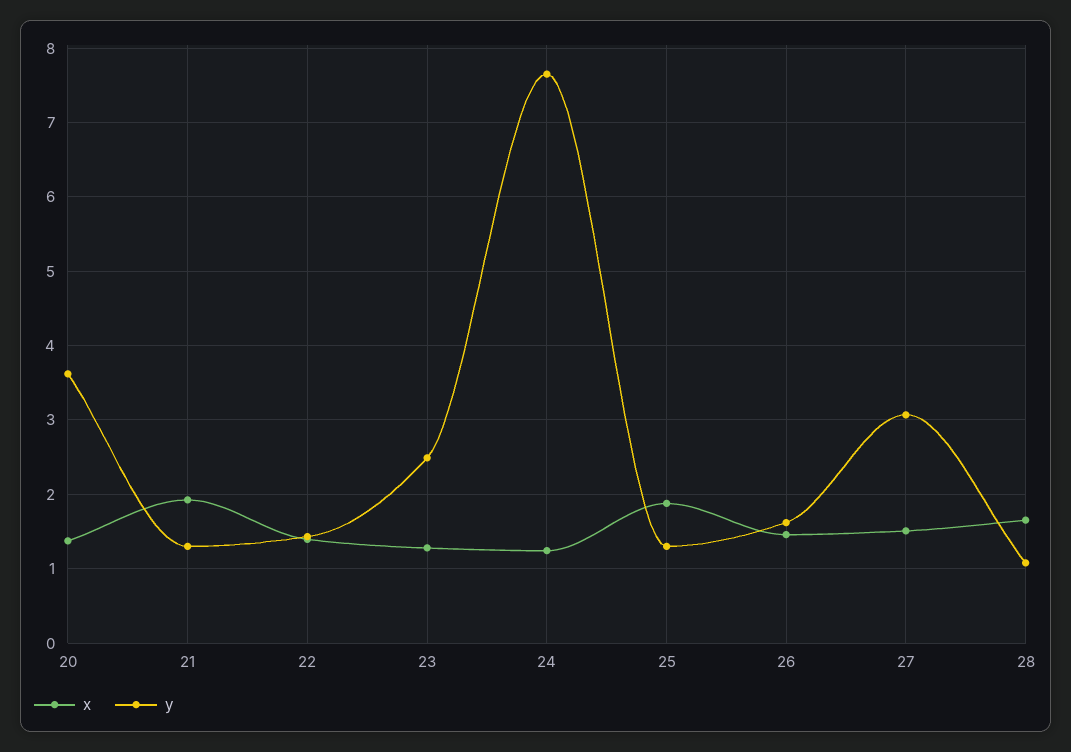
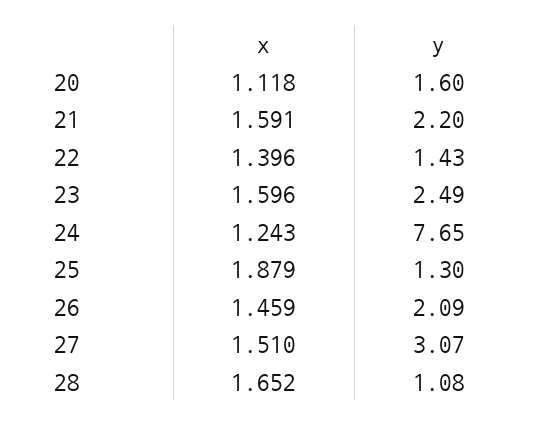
x, 20: 1.4 -> 1.118
y, 20: 3.6 -> 1.6
x, 21: 1.9 -> 1.591
y, 21: 1.3 -> 2.2
x, 23: 1.3 -> 1.596
y, 26: 1.6 -> 2.09

